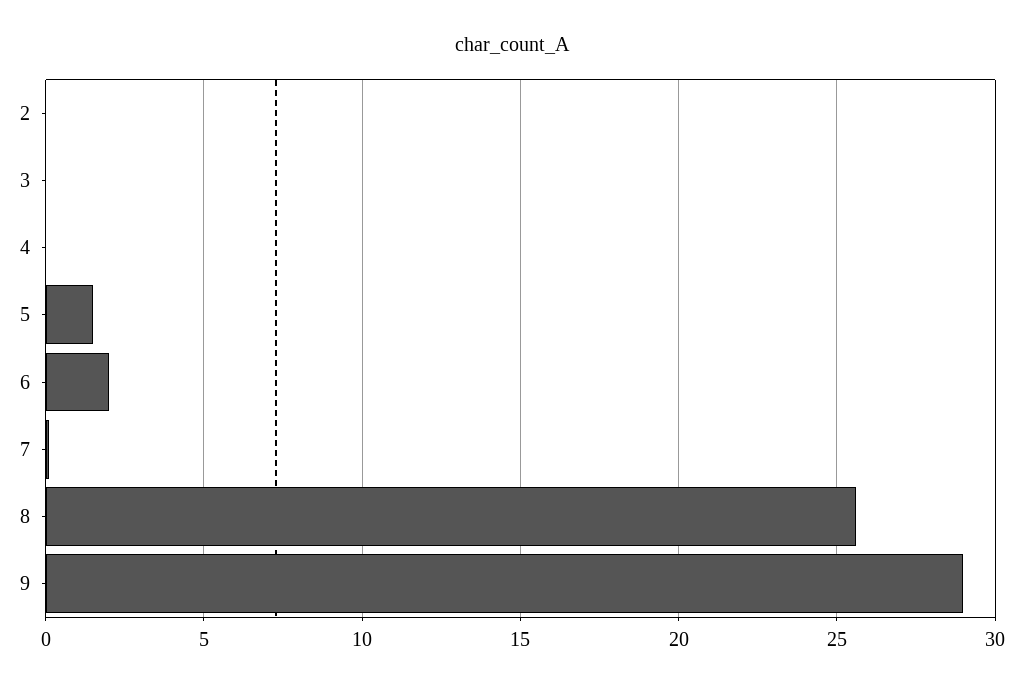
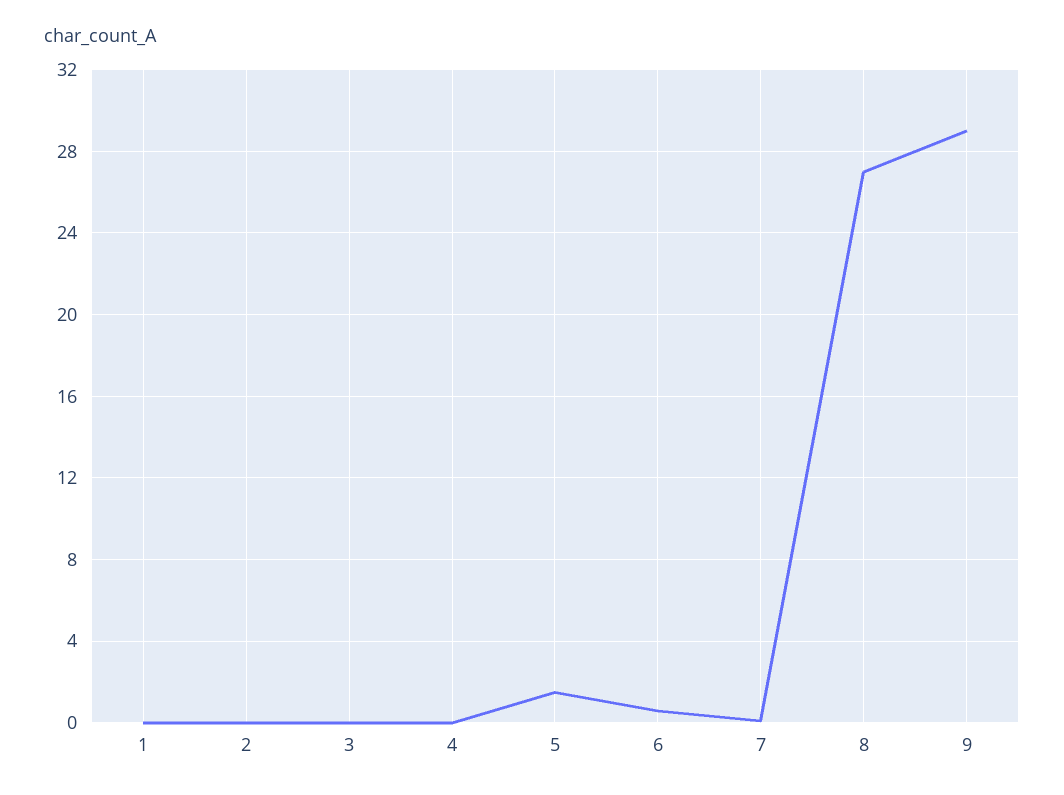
6: 2 -> 0.5
8: 25.5 -> 27
1: none -> 0

